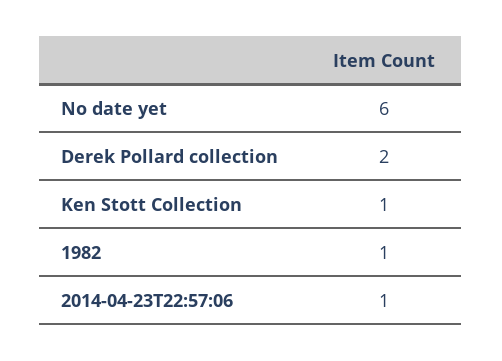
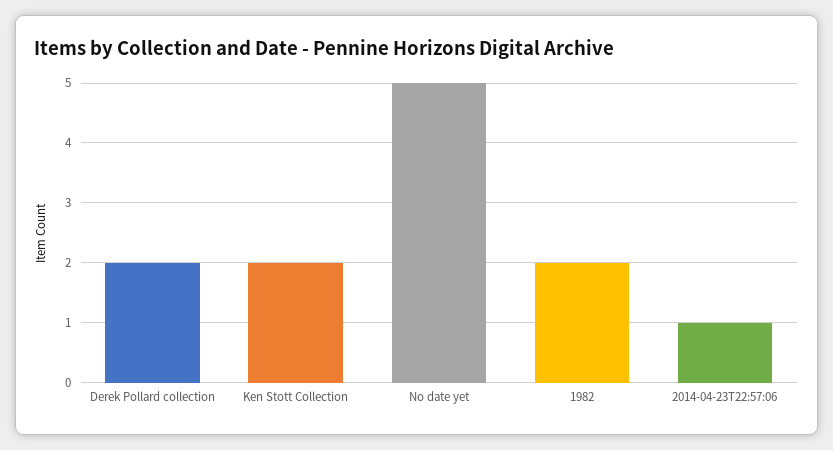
No date yet: 6 -> 5
Ken Stott Collection: 1 -> 2
1982: 1 -> 2

